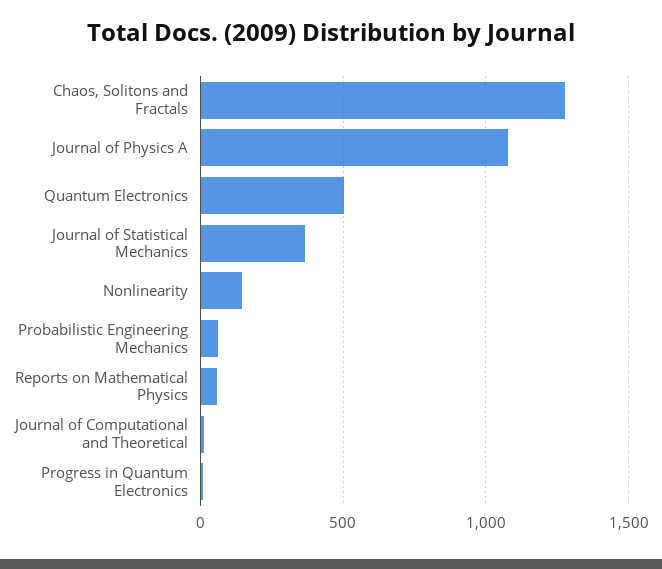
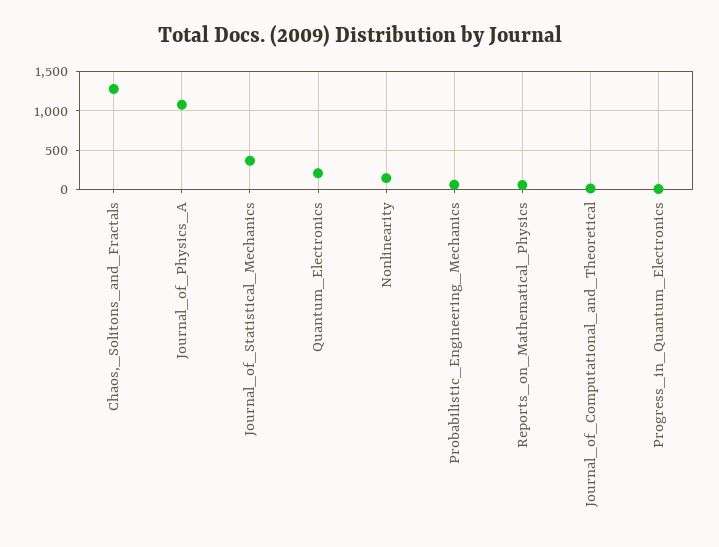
Quantum Electronics: 500 -> 200

